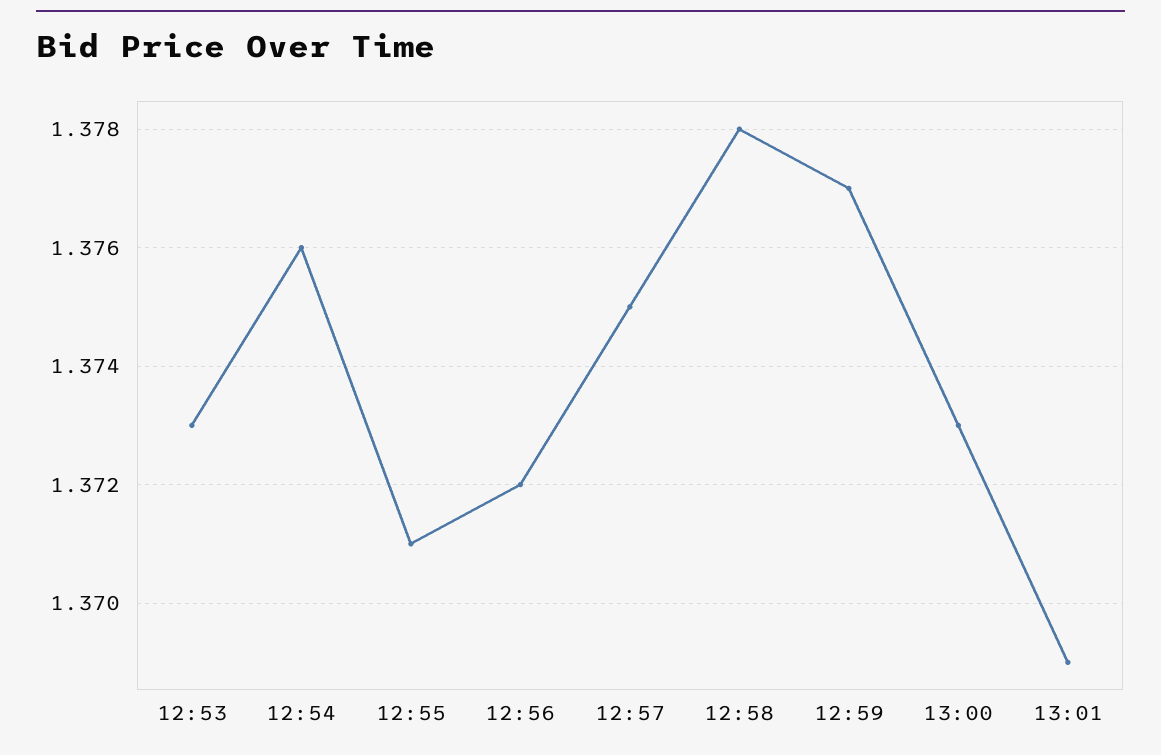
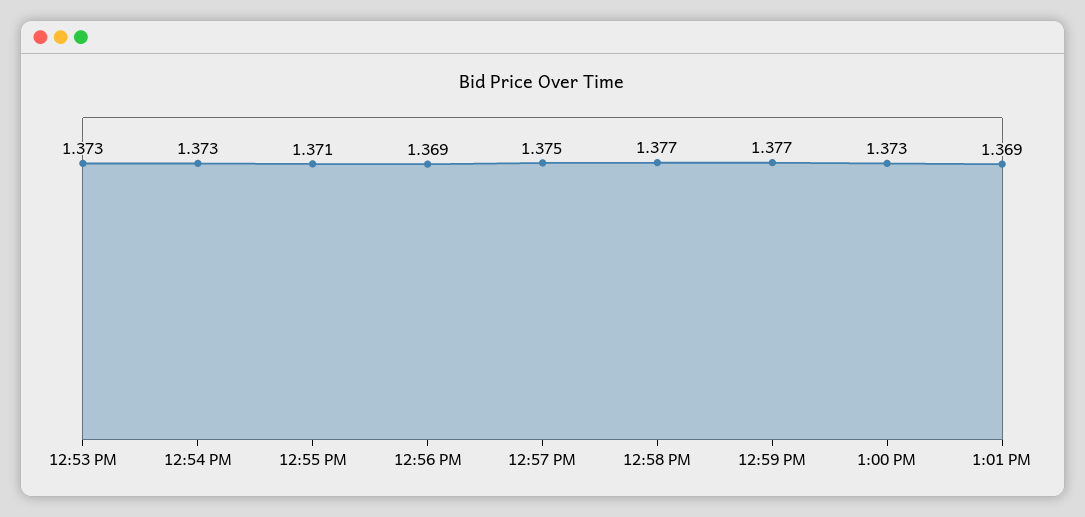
12:54: 1.376 -> 1.373
12:56: 1.372 -> 1.369
12:58: 1.378 -> 1.377

